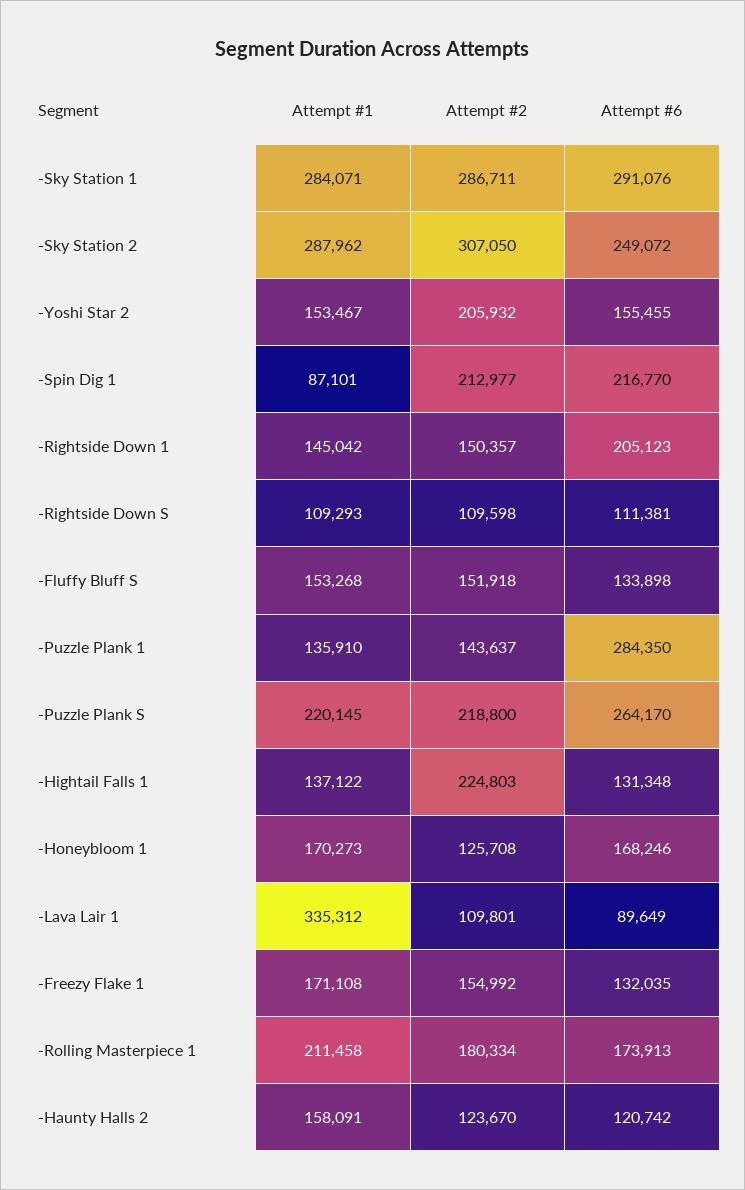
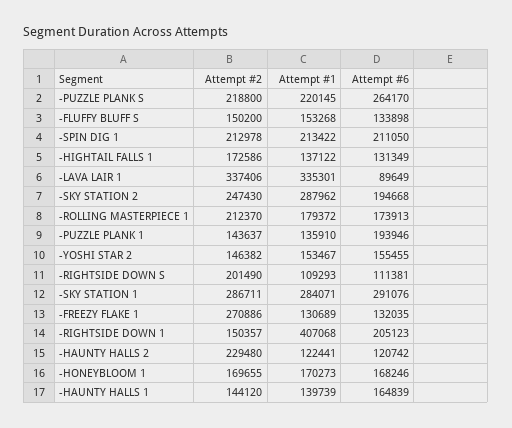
Attempt #2, -Sky Station 2: 307050 -> 247430
Attempt #6, -Sky Station 2: 249072 -> 194668
Attempt #2, -Yoshi Star 2: 205932 -> 146382
Attempt #1, -Spin Dig 1: 87101 -> 213422
Attempt #2, -Spin Dig 1: 212977 -> 212978
Attempt #6, -Spin Dig 1: 216770 -> 211050
Attempt #1, -Rightside Down 1: 145042 -> 407068
Attempt #2, -Rightside Down S: 109598 -> 201490
Attempt #2, -Fluffy Bluff S: 151918 -> 150200
Attempt #6, -Puzzle Plank 1: 284350 -> 193946
Attempt #2, -Hightail Falls 1: 224803 -> 172586
Attempt #6, -Hightail Falls 1: 131348 -> 131349
Attempt #2, -Honeybloom 1: 125708 -> 169655
Attempt #1, -Lava Lair 1: 335312 -> 335301
Attempt #2, -Lava Lair 1: 109801 -> 337406
Attempt #1, -Freezy Flake 1: 171108 -> 130689
Attempt #2, -Freezy Flake 1: 154992 -> 270886
Attempt #1, -Rolling Masterpiece 1: 211458 -> 179372
Attempt #2, -Rolling Masterpiece 1: 180334 -> 212370
Attempt #1, -Haunty Halls 2: 158091 -> 122441
Attempt #2, -Haunty Halls 2: 123670 -> 229480
Attempt #2, -HAUNTY HALLS 1: none -> 144120
Attempt #1, -HAUNTY HALLS 1: none -> 139739
Attempt #6, -HAUNTY HALLS 1: none -> 164839

